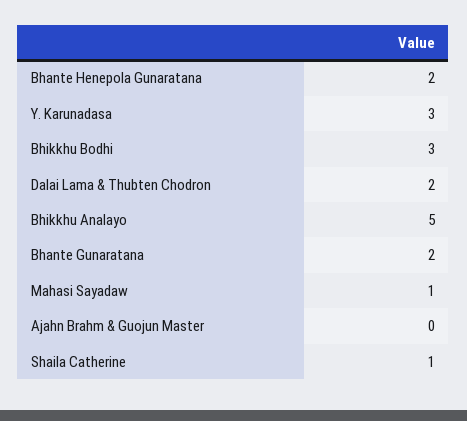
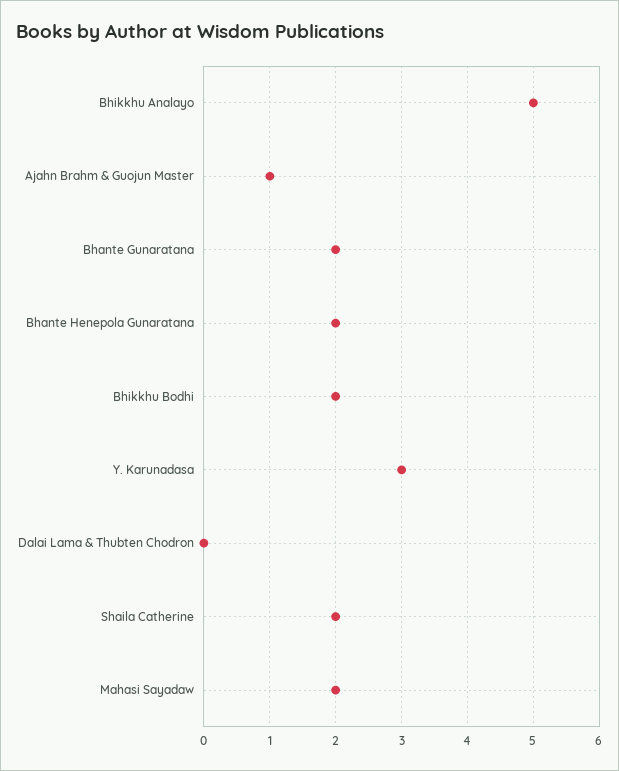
Bhikkhu Bodhi: 3 -> 2
Dalai Lama & Thubten Chodron: 2 -> 0
Mahasi Sayadaw: 1 -> 2
Ajahn Brahm & Guojun Master: 0 -> 1
Shaila Catherine: 1 -> 2

